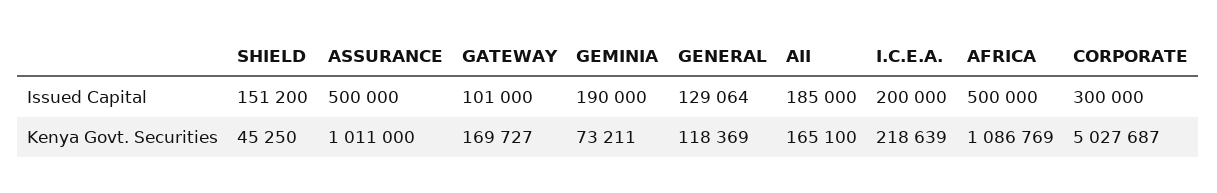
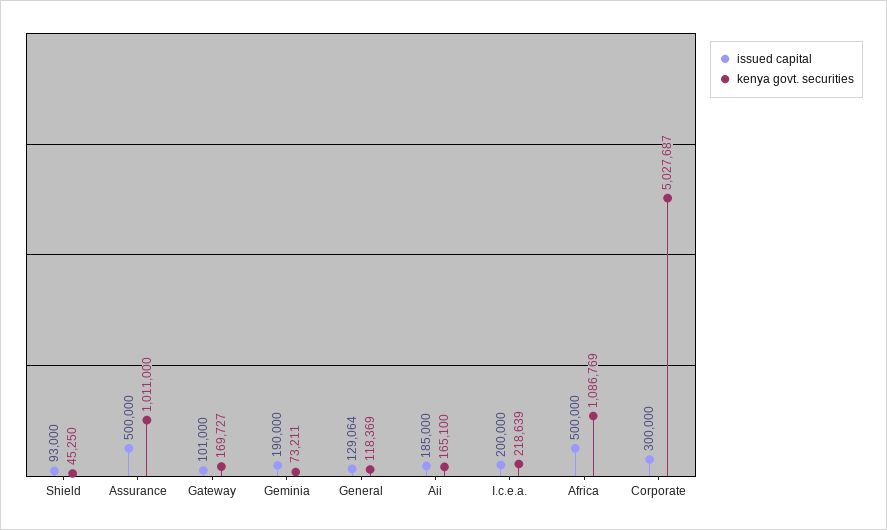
Issued Capital, SHIELD: 151200 -> 93000

